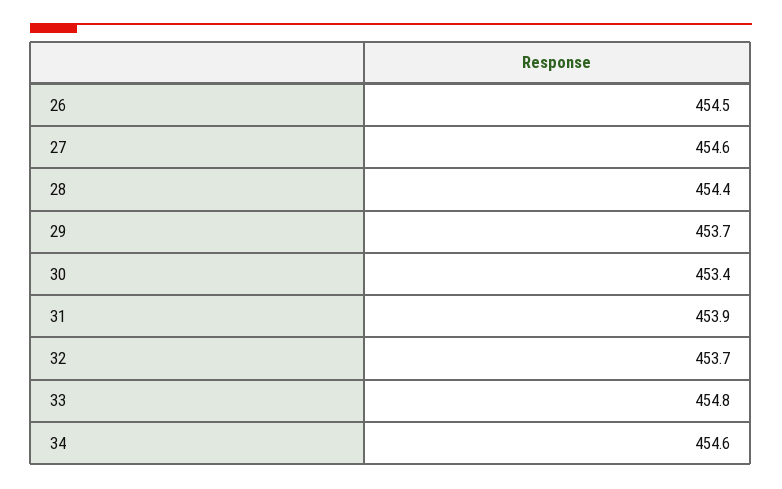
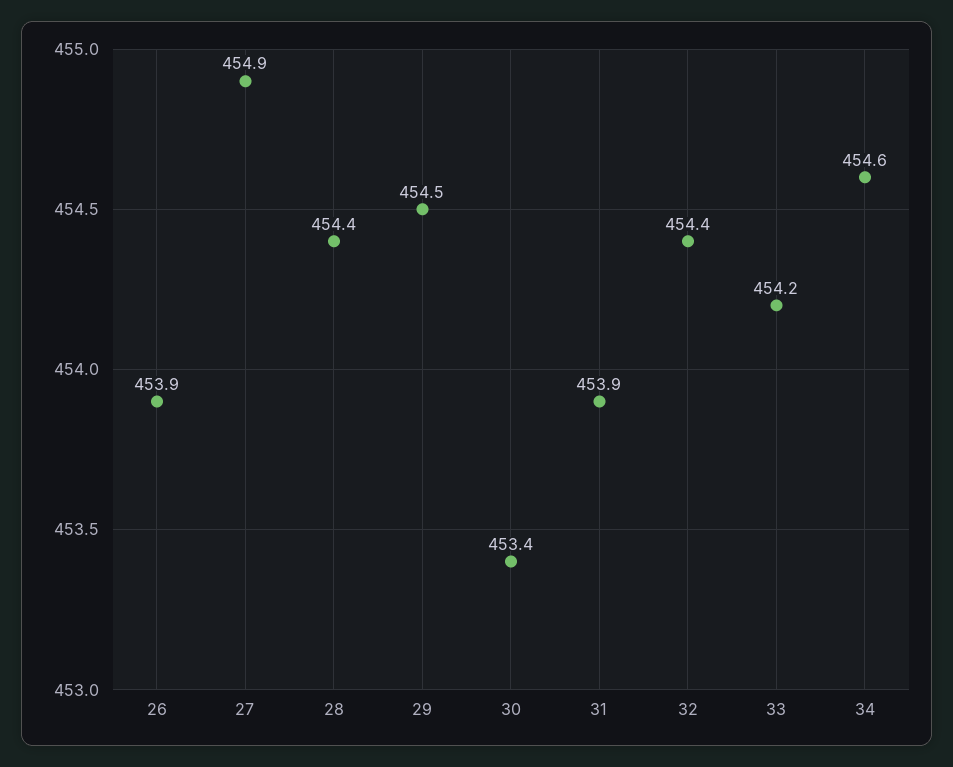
26: 454.5 -> 453.9
27: 454.6 -> 454.9
29: 453.7 -> 454.5
32: 453.7 -> 454.4
33: 454.8 -> 454.2

